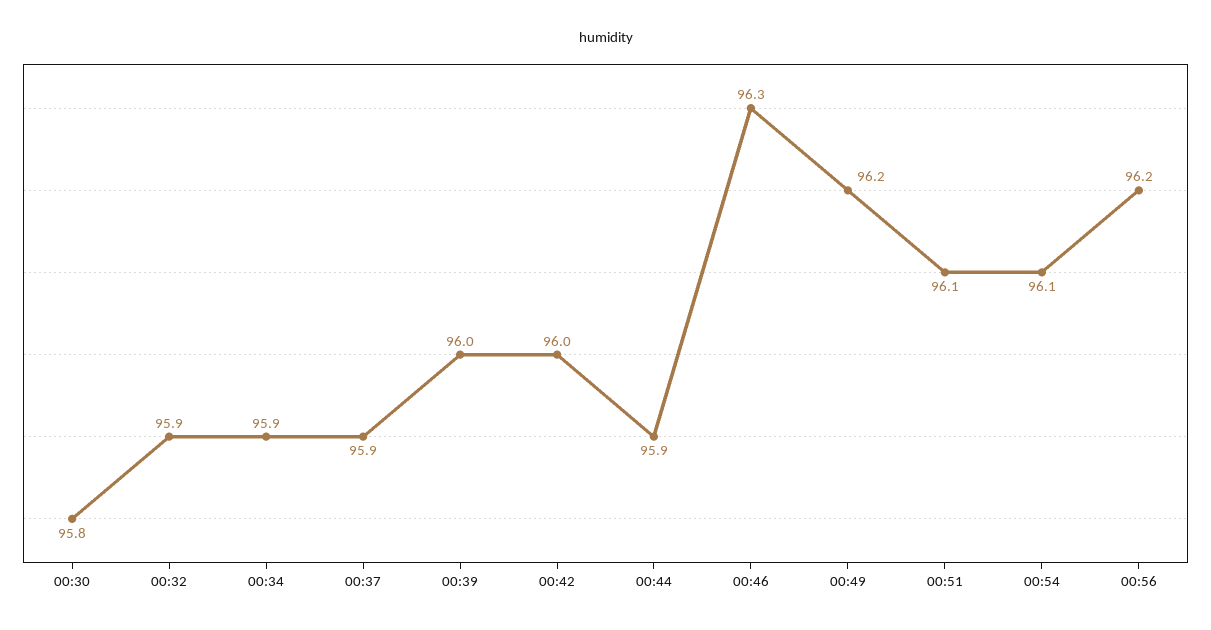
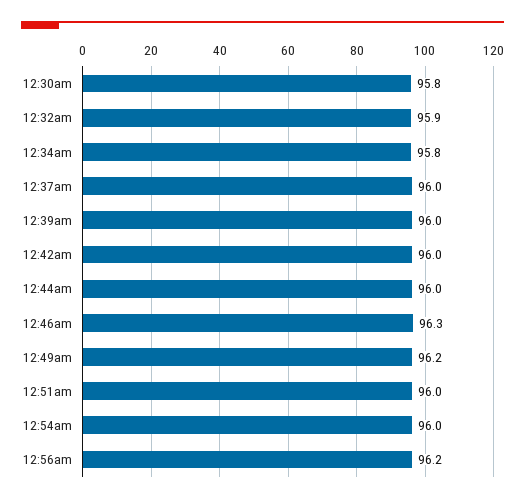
00:34: 95.9 -> 95.8
00:37: 95.9 -> 96
00:44: 95.9 -> 96
00:51: 96.1 -> 96
00:54: 96.1 -> 96

